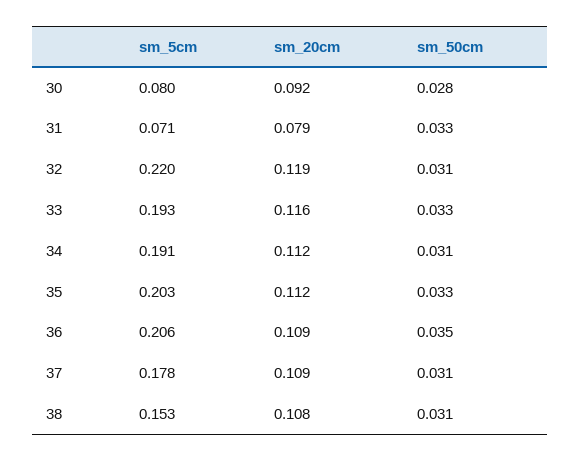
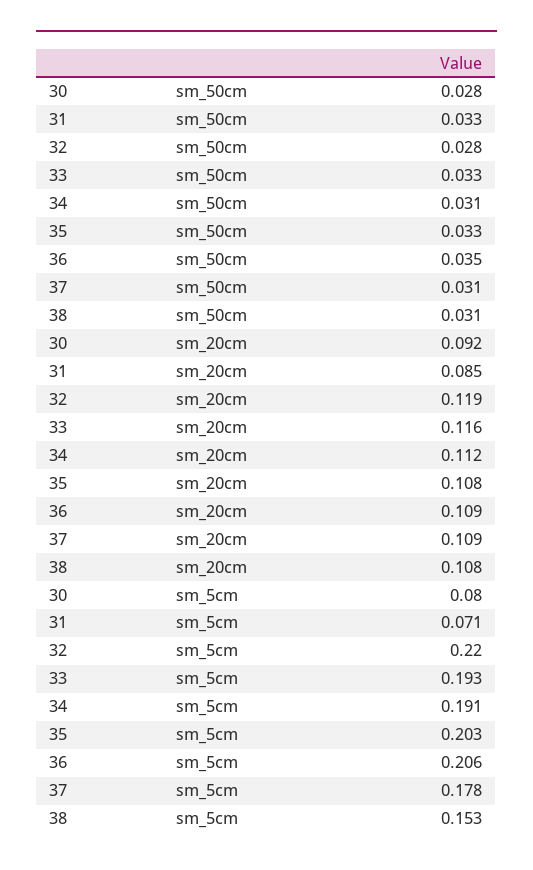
sm_20cm, 31: 0.079 -> 0.085
sm_50cm, 32: 0.031 -> 0.028
sm_20cm, 35: 0.112 -> 0.108

